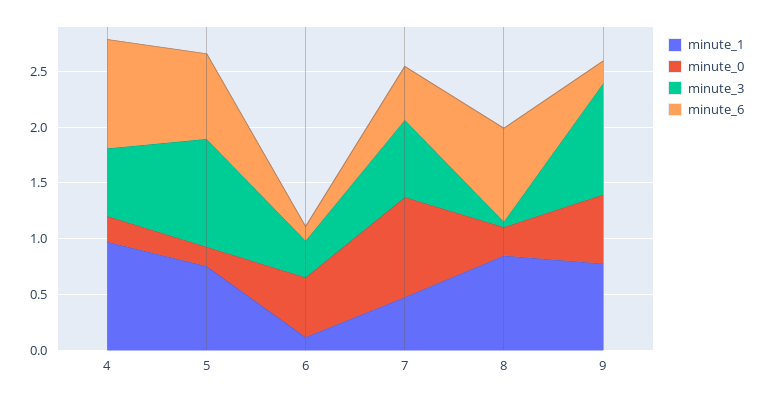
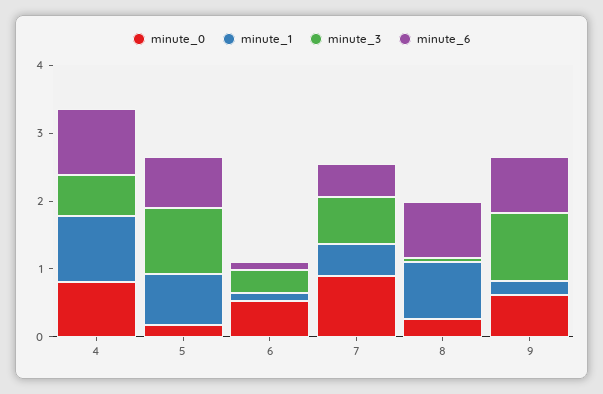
minute_0, 4: 0.2 -> 0.8
minute_1, 9: 0.8 -> 0.2
minute_6, 9: 0.2 -> 0.8

